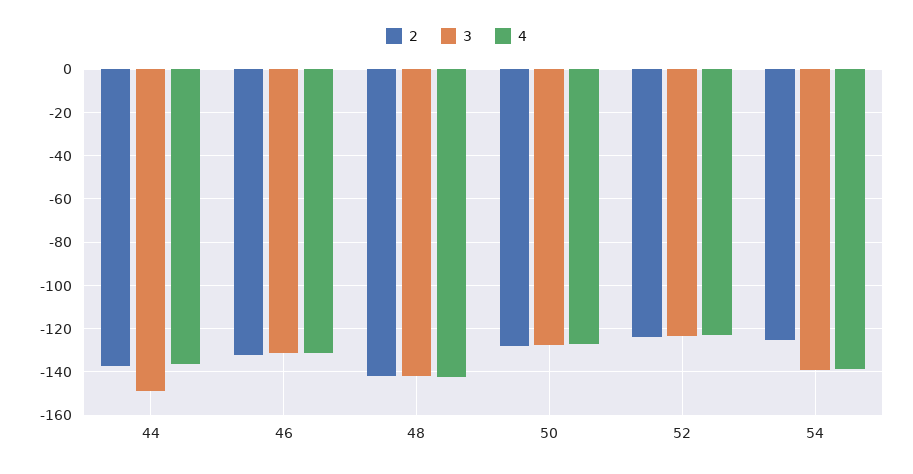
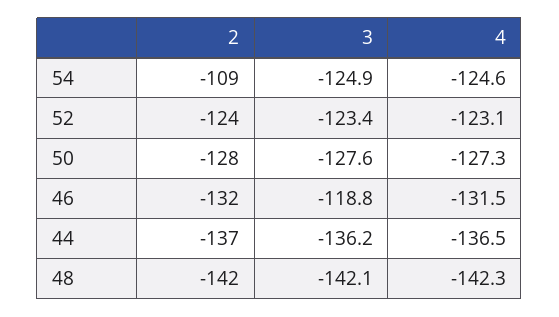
3, 44: -150 -> -136.2
3, 46: -130 -> -118.8
2, 54: -125 -> -109
3, 54: -140 -> -124.9
4, 54: -140 -> -124.6

